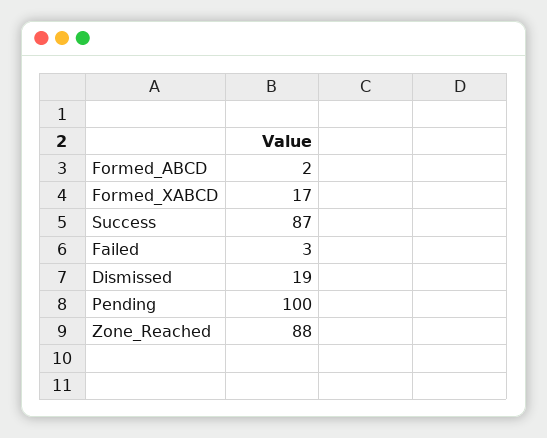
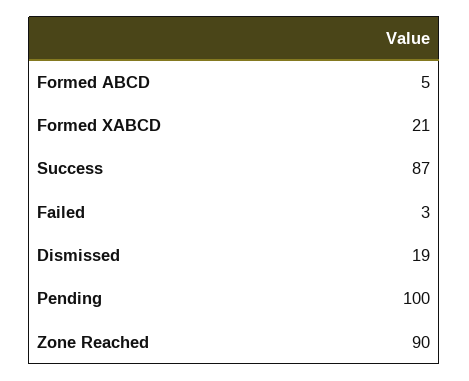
Formed_ABCD: 2 -> 5
Formed_XABCD: 17 -> 21
Zone_Reached: 88 -> 90

